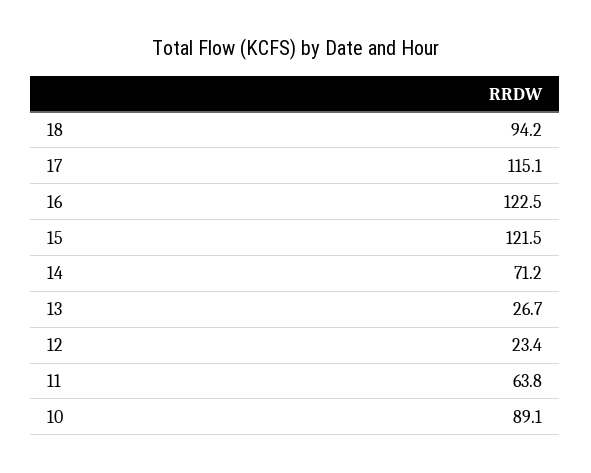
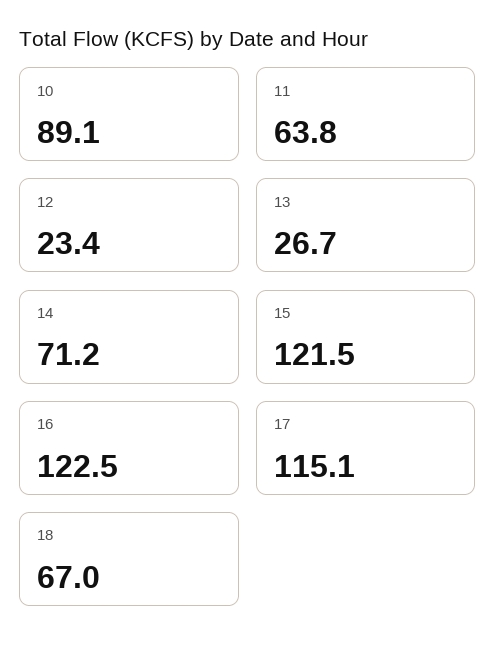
18: 94.2 -> 67

